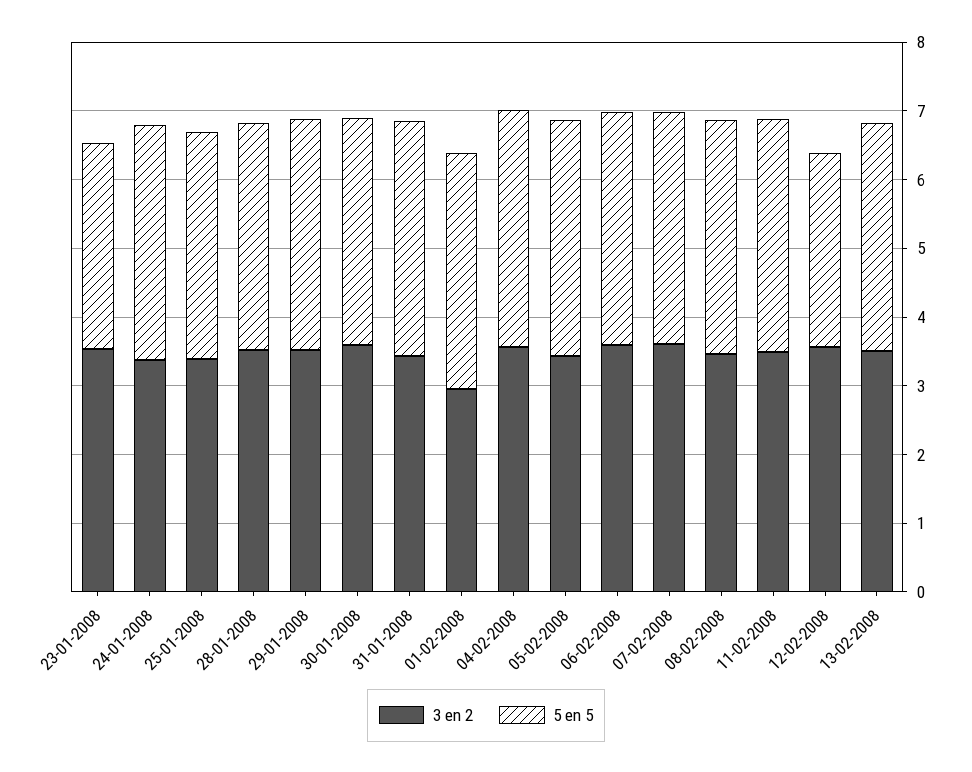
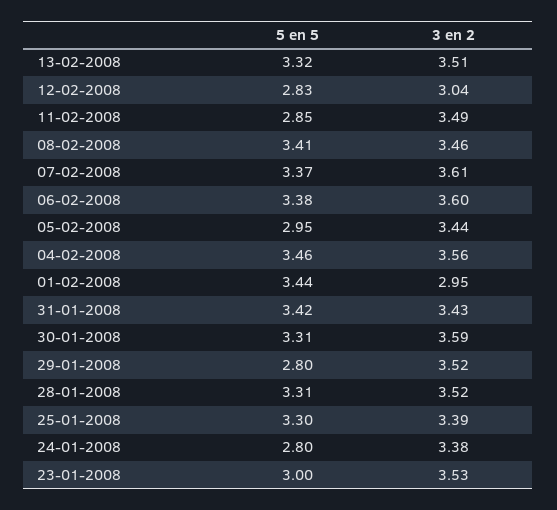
5 en 5, 24-01-2008: 3.4 -> 2.8
5 en 5, 29-01-2008: 3.4 -> 2.8
5 en 5, 05-02-2008: 3.4 -> 2.95
5 en 5, 11-02-2008: 3.4 -> 2.85
3 en 2, 12-02-2008: 3.6 -> 3.04

